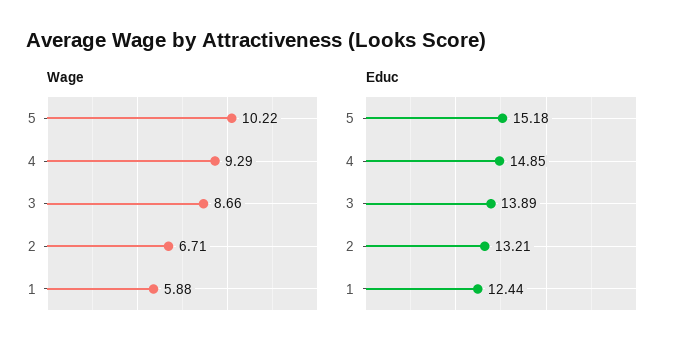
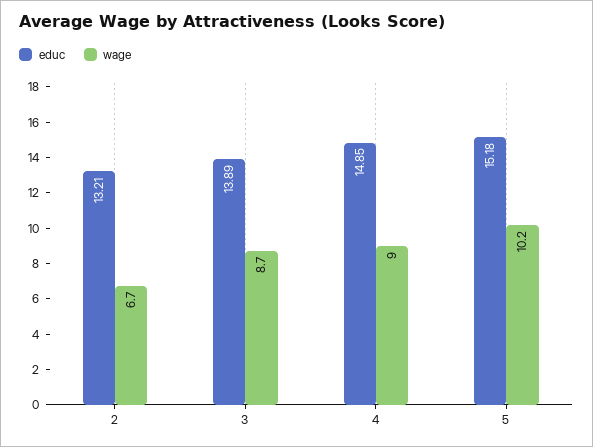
Wage, 4: 9.29 -> 9
Wage, 1: 5.88 -> none
Educ, 1: 12.44 -> none

